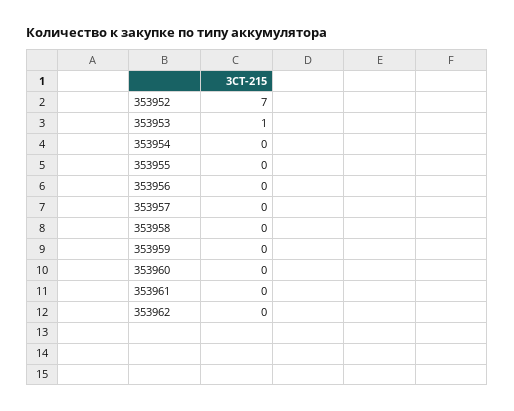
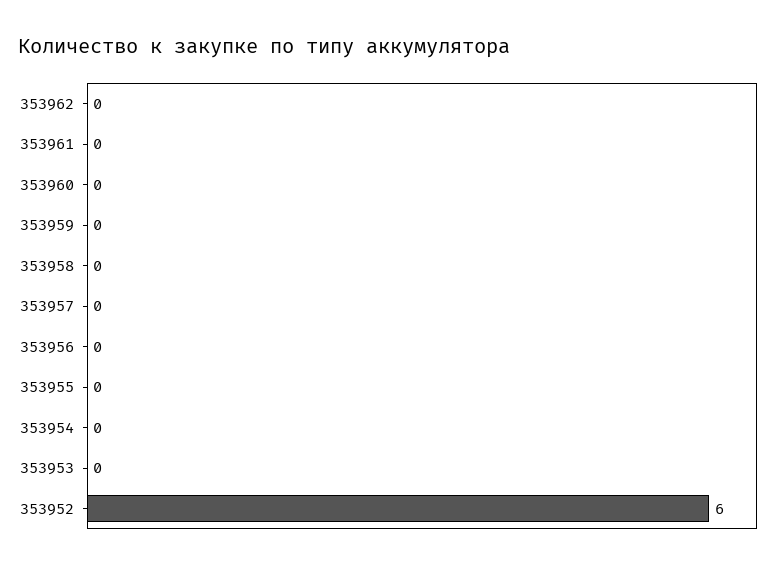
353952: 7 -> 6
353953: 1 -> 0

